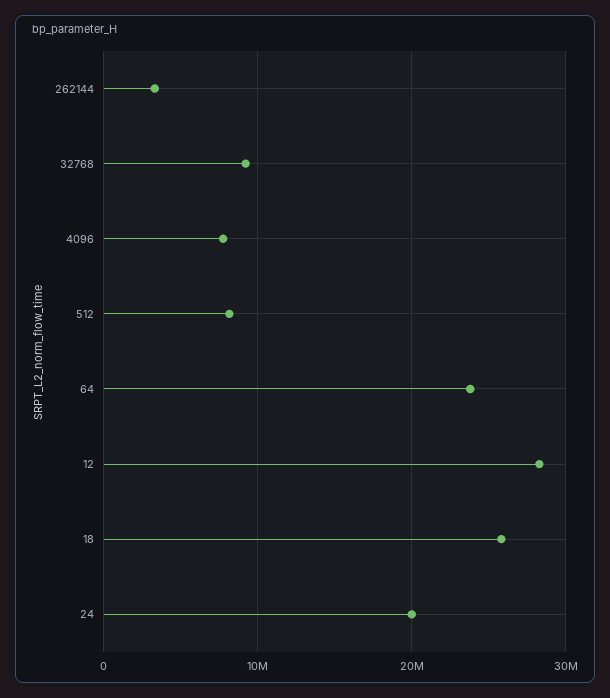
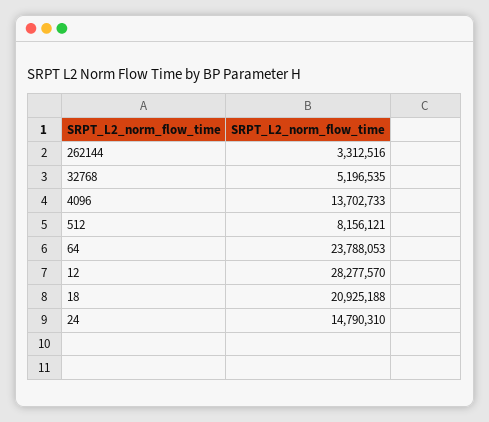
32768: 9000000 -> 5196535
4096: 8000000 -> 13702733
18: 26000000 -> 20925188
24: 20000000 -> 14790310

